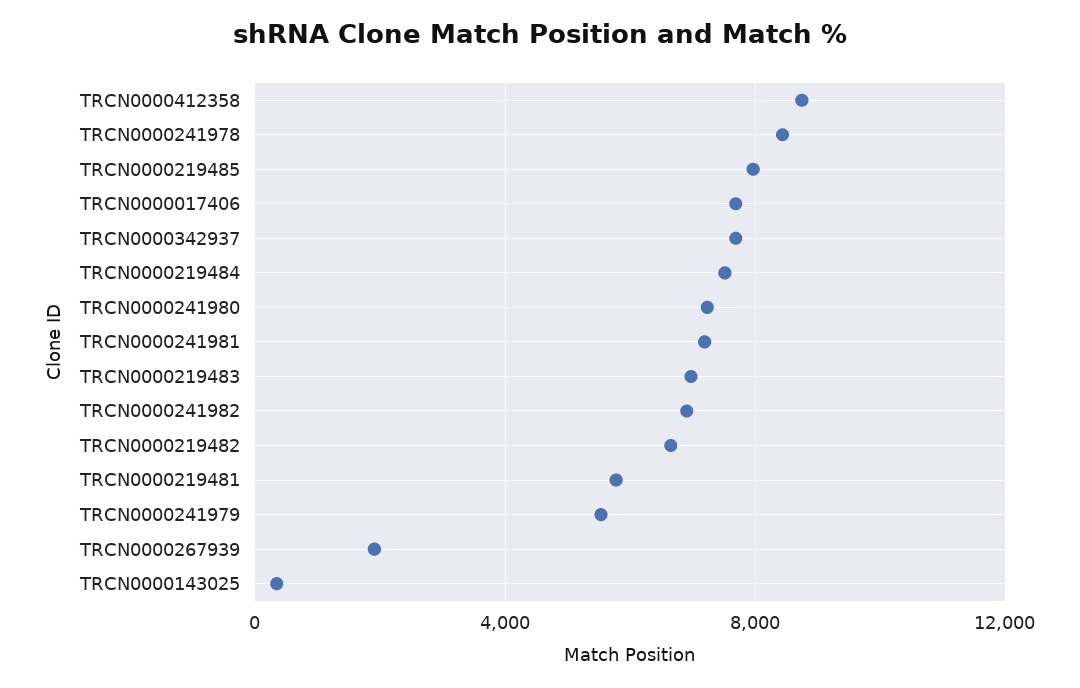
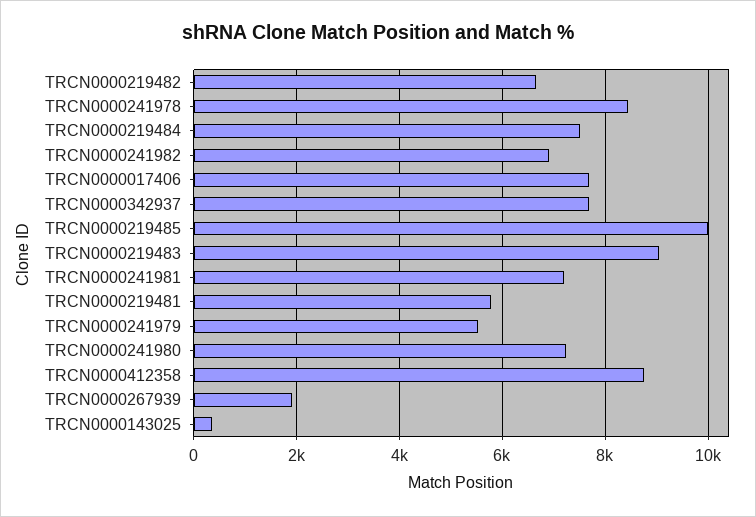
TRCN0000219485: 8000 -> 10000
TRCN0000219483: 7000 -> 9000

